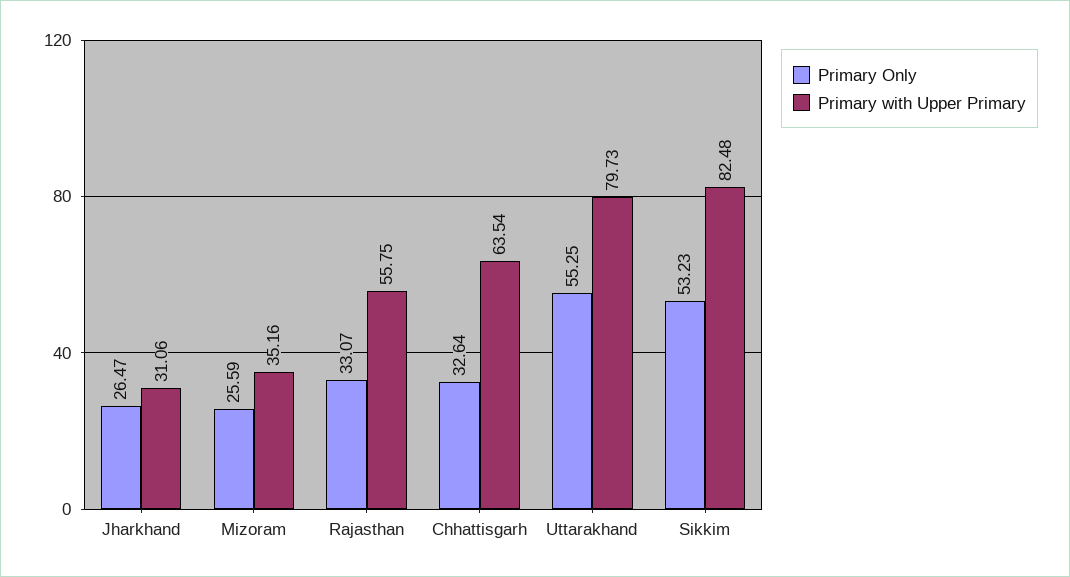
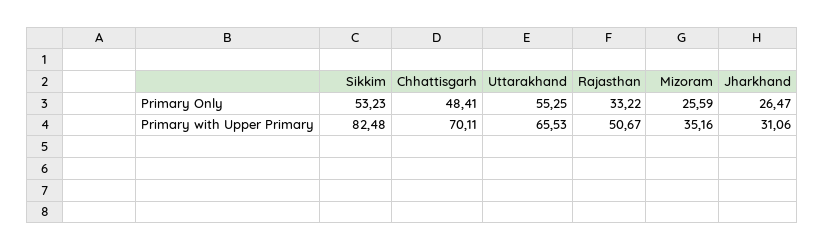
Primary Only, Rajasthan: 33.07 -> 33.22
Primary with Upper Primary, Rajasthan: 55.75 -> 50.67
Primary Only, Chhattisgarh: 32.64 -> 48.41
Primary with Upper Primary, Chhattisgarh: 63.54 -> 70.11
Primary with Upper Primary, Uttarakhand: 79.73 -> 65.53

